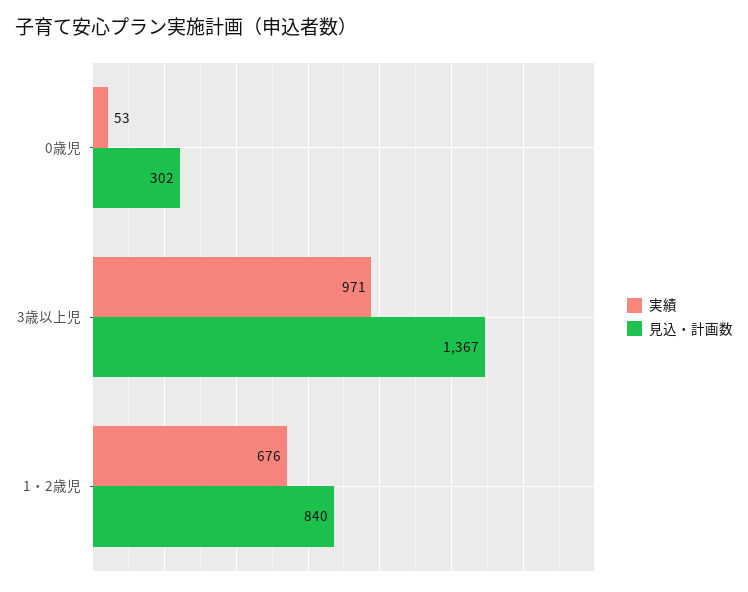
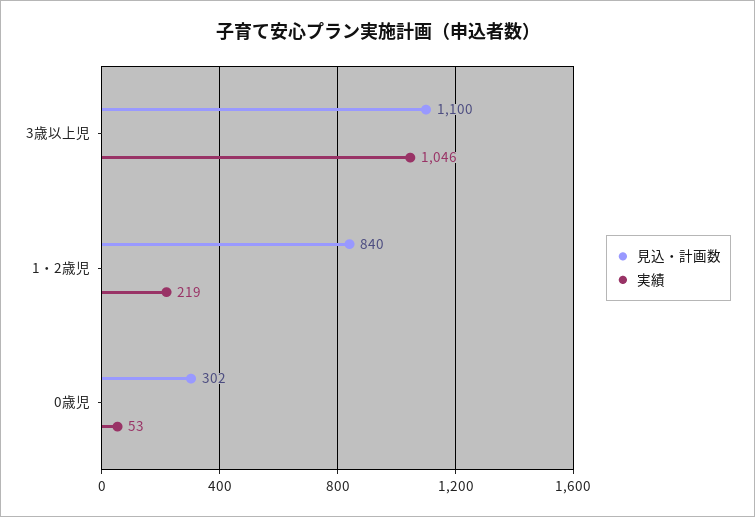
実績, 3歳以上児: 971 -> 1046
見込・計画数, 3歳以上児: 1367 -> 1100
実績, 1・2歳児: 676 -> 219

